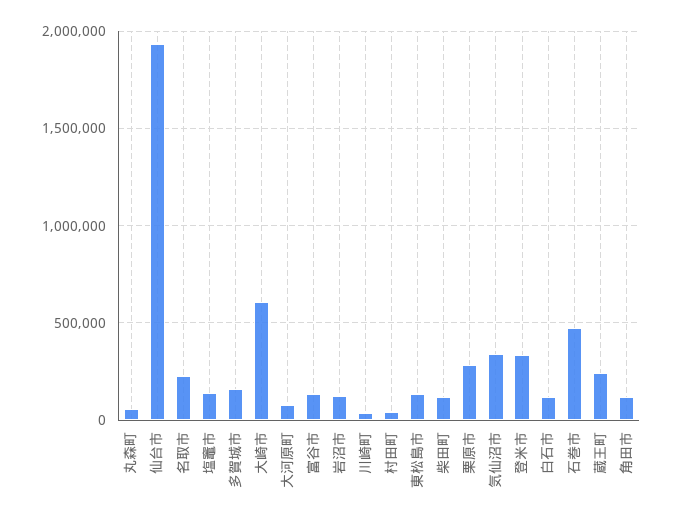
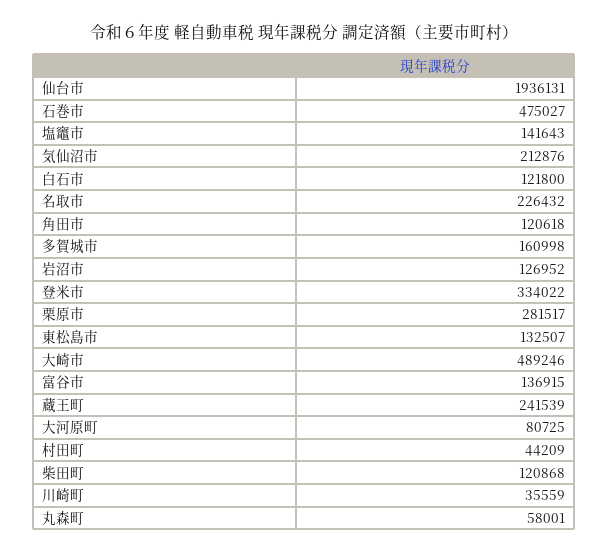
大崎市: 600000 -> 489246
気仙沼市: 350000 -> 212876

